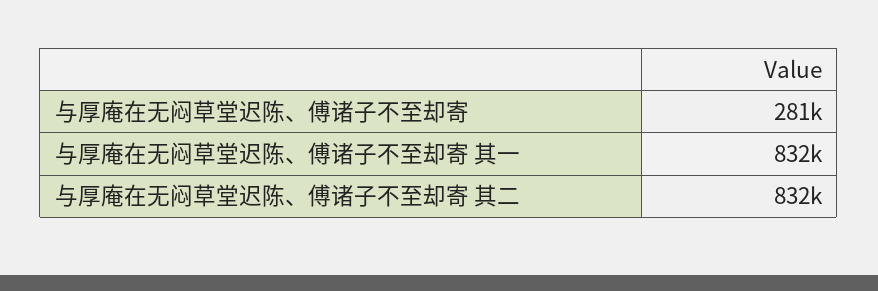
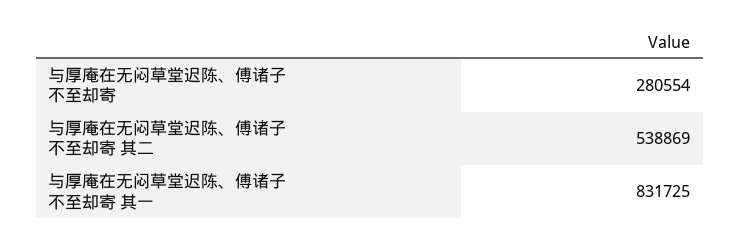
与厚庵在无闷草堂迟陈、傅诸子不至却寄 其二: 832000 -> 538869

